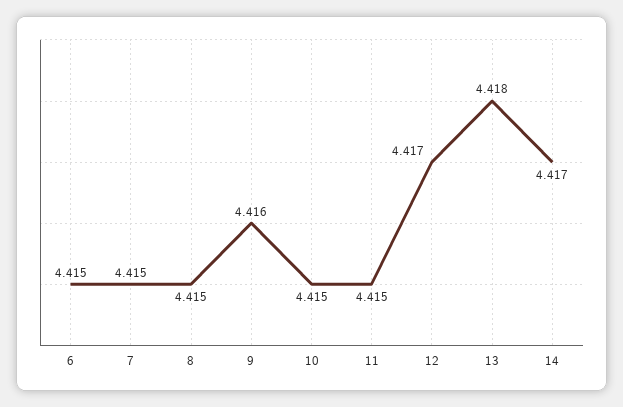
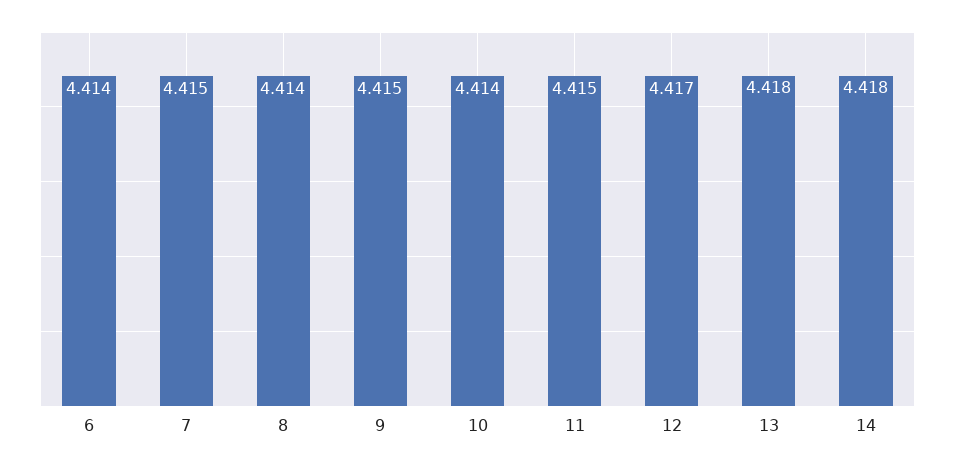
6: 4.415 -> 4.414
8: 4.415 -> 4.414
9: 4.416 -> 4.415
10: 4.415 -> 4.414
14: 4.417 -> 4.418

